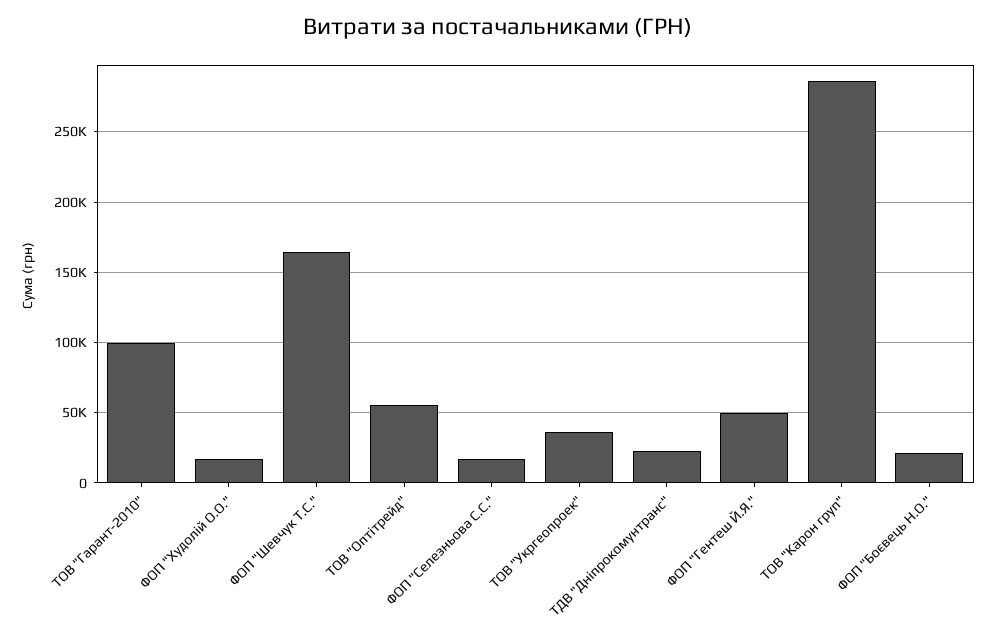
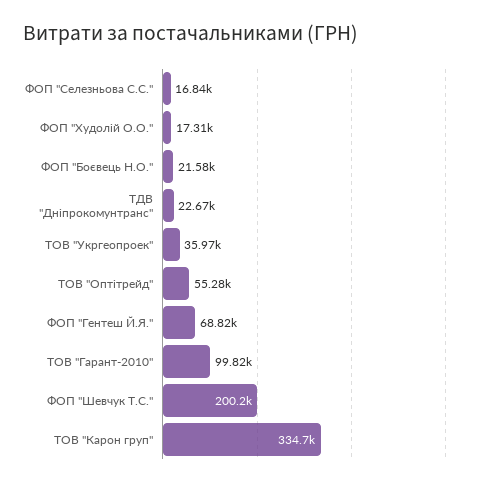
ФОП "Шевчук Т.С.": 165000 -> 200200
ФОП "Гентеш Й.Я.": 50000 -> 68820
ТОВ "Карон груп": 285000 -> 334700

